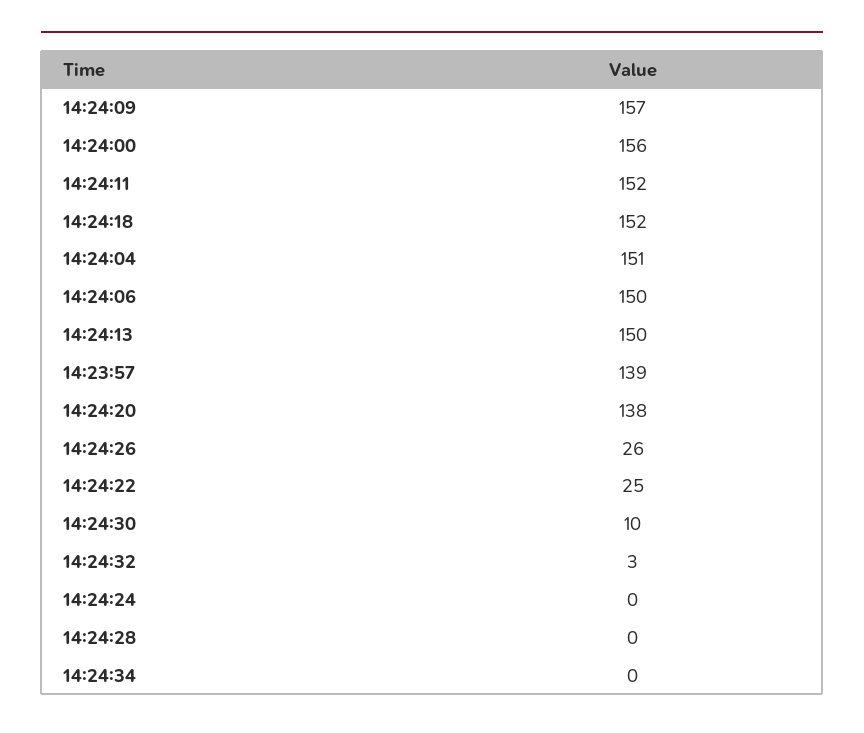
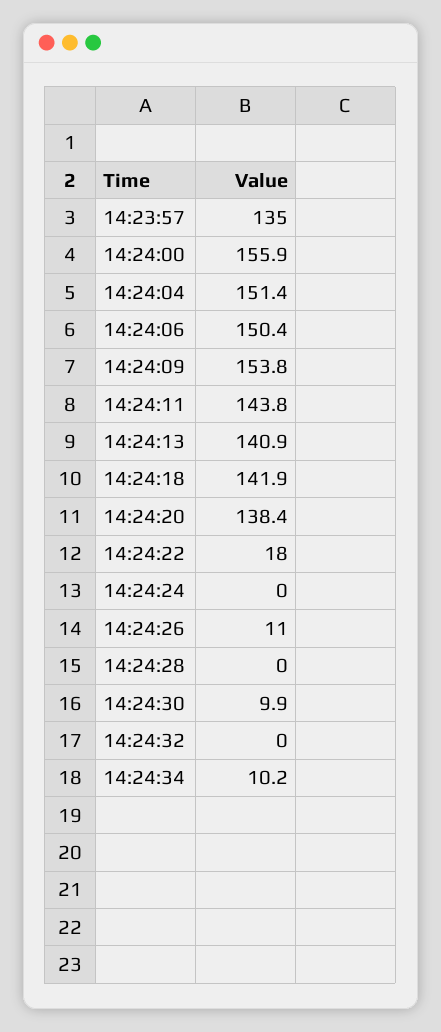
14:24:09: 157 -> 153.8
14:24:11: 152 -> 143.8
14:24:18: 152 -> 141.9
14:24:13: 150 -> 140.9
14:23:57: 139 -> 135
14:24:26: 26 -> 11
14:24:22: 25 -> 18
14:24:32: 3 -> 0
14:24:34: 0 -> 10.2

